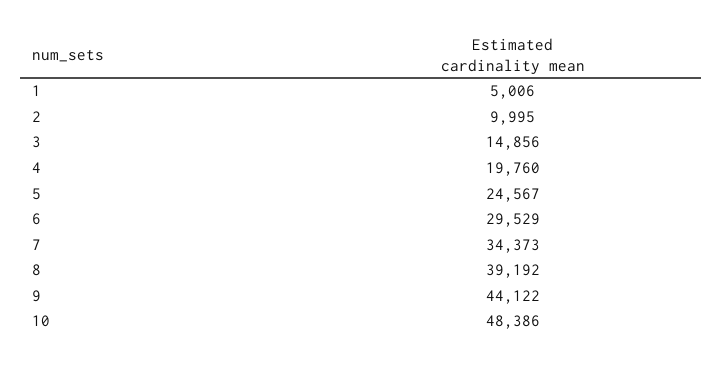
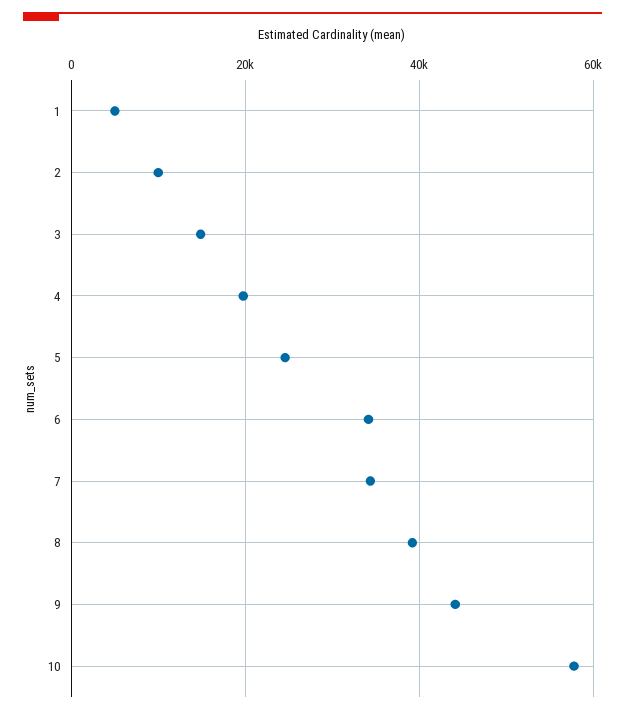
6: 29529 -> 34000
10: 48386 -> 58000

